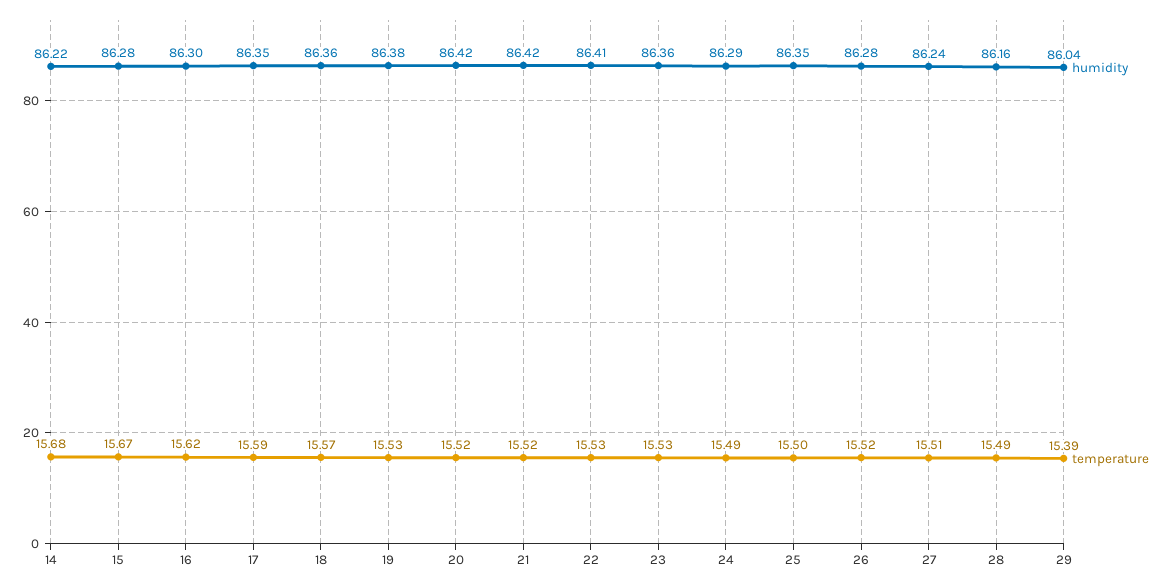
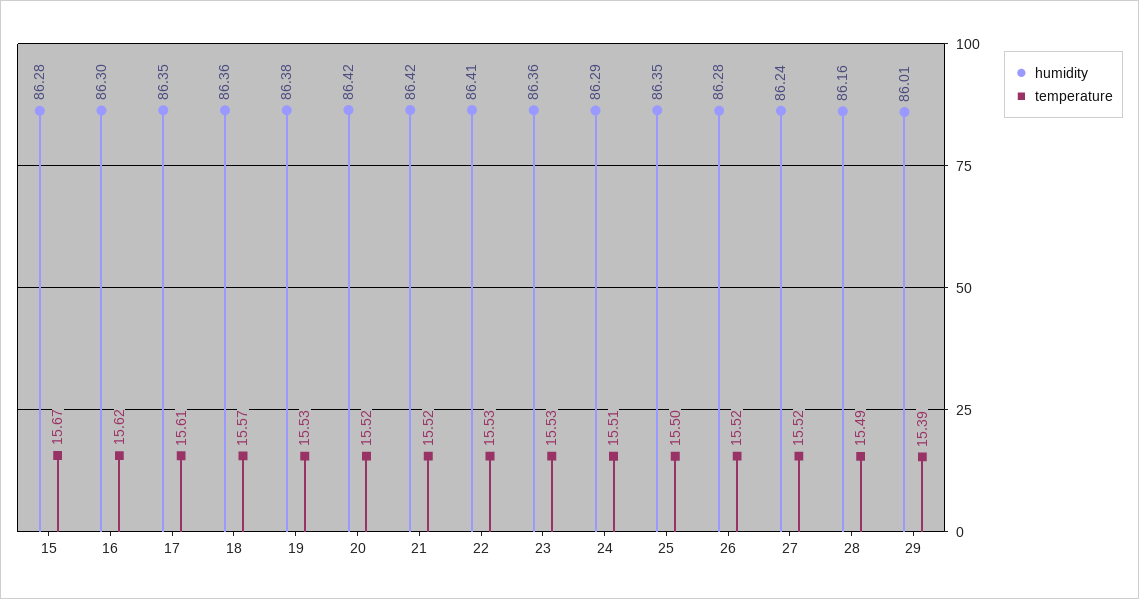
humidity, 14: 86.22 -> none
temperature, 14: 15.68 -> none
temperature, 17: 15.59 -> 15.61
temperature, 24: 15.49 -> 15.51
temperature, 27: 15.51 -> 15.52
humidity, 29: 86.04 -> 86.01

